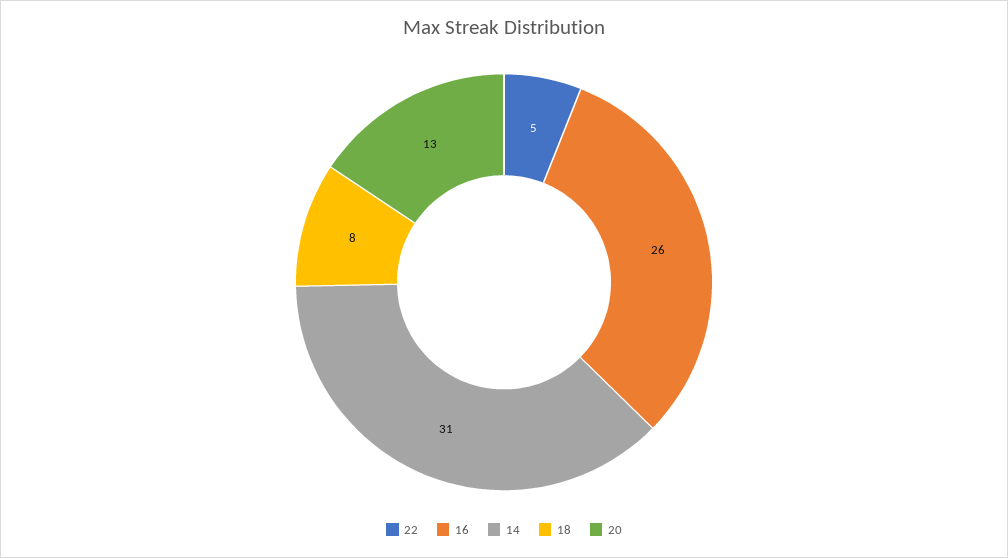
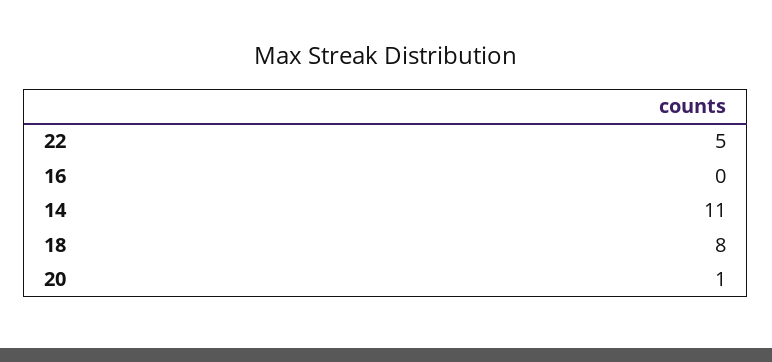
16: 26 -> 0
14: 31 -> 11
20: 13 -> 1

